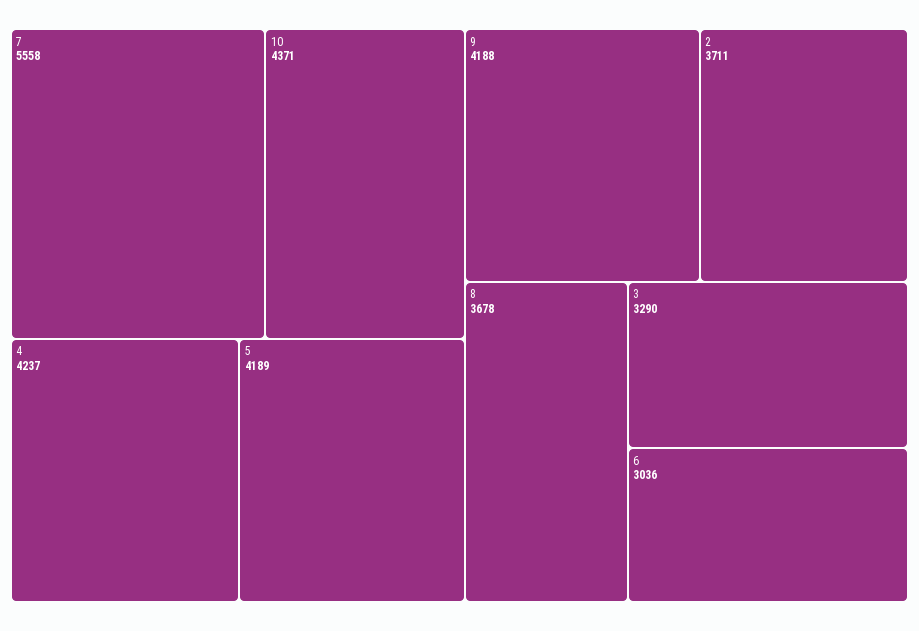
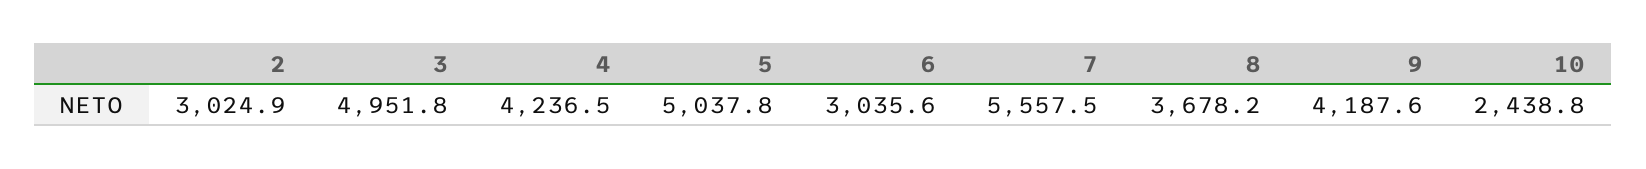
10: 4371 -> 2438.8
5: 4189 -> 5037.8
2: 3711 -> 3024.9
3: 3290 -> 4951.8

